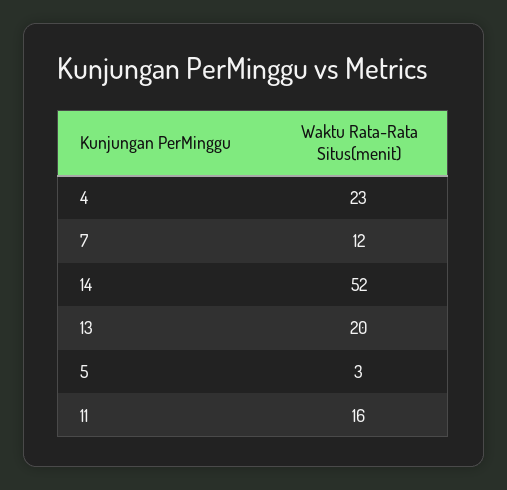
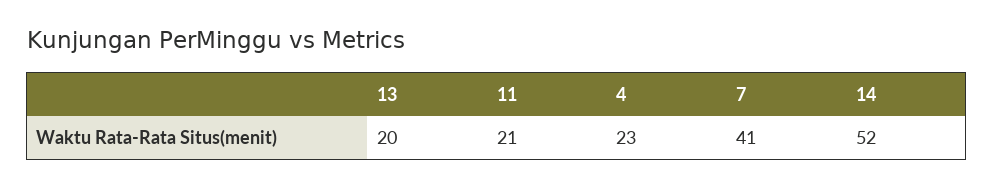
7: 12 -> 41
5: 3 -> none
11: 16 -> 21

